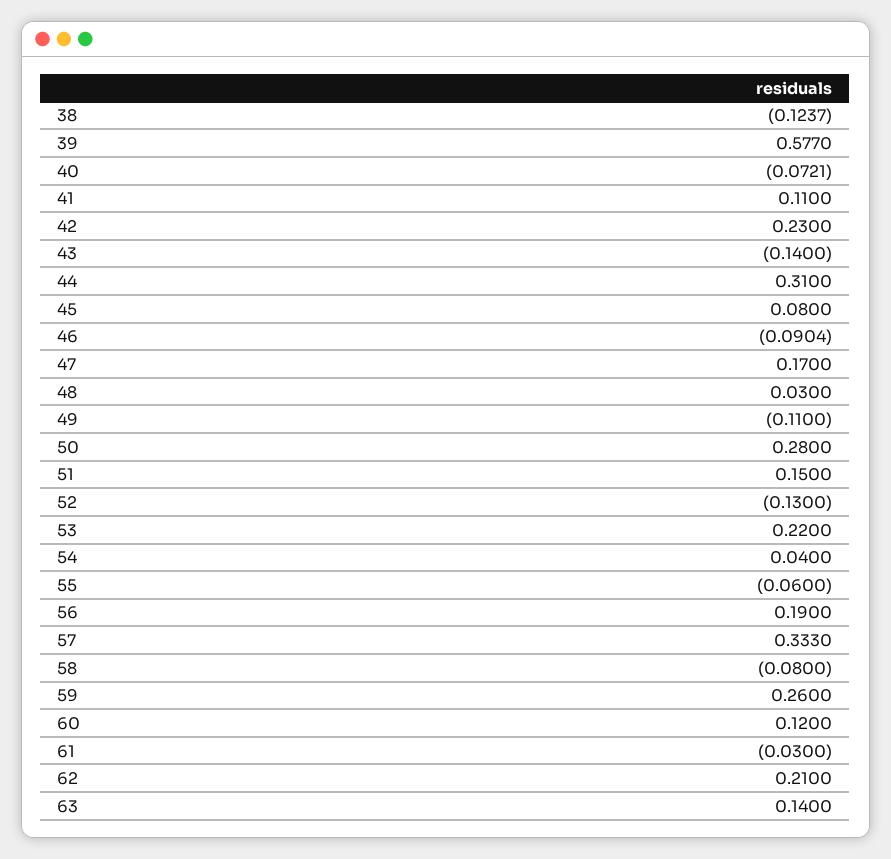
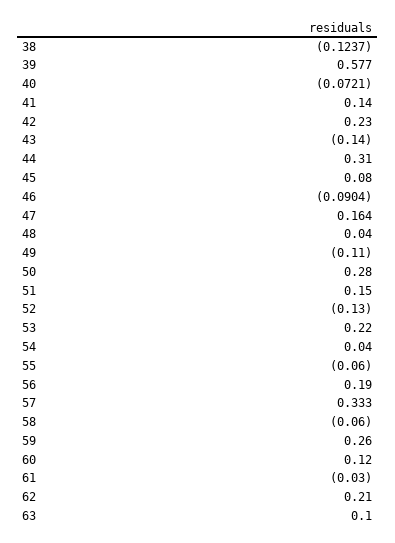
41: 0.11 -> 0.14
47: 0.17 -> 0.164
48: 0.03 -> 0.04
58: -0.08 -> -0.06
63: 0.14 -> 0.1

